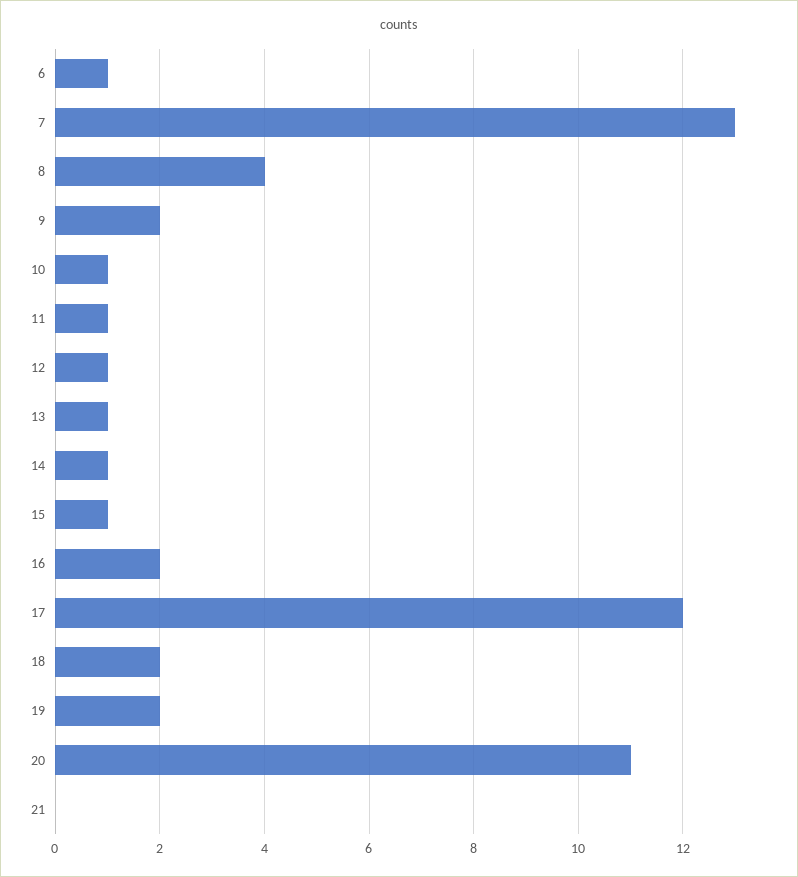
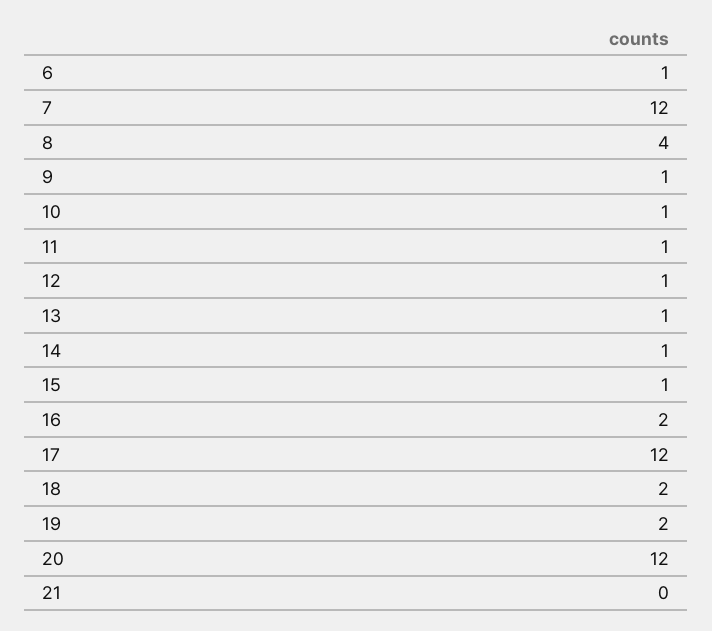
7: 13 -> 12
9: 2 -> 1
20: 11 -> 12

